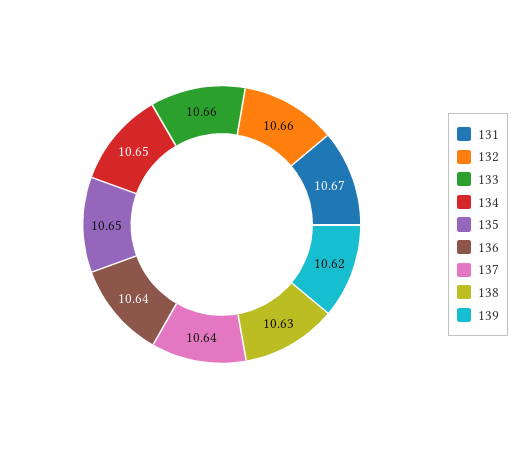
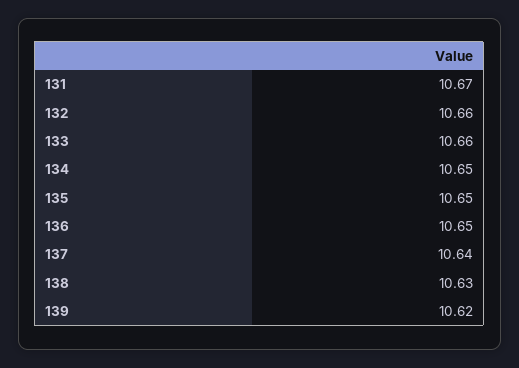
136: 10.64 -> 10.65

